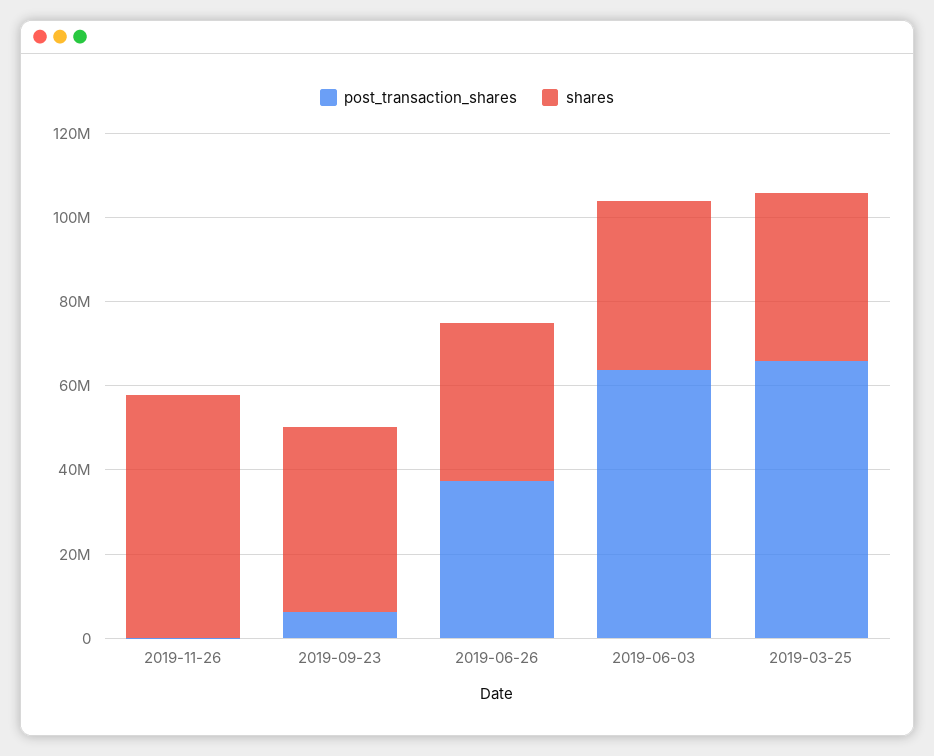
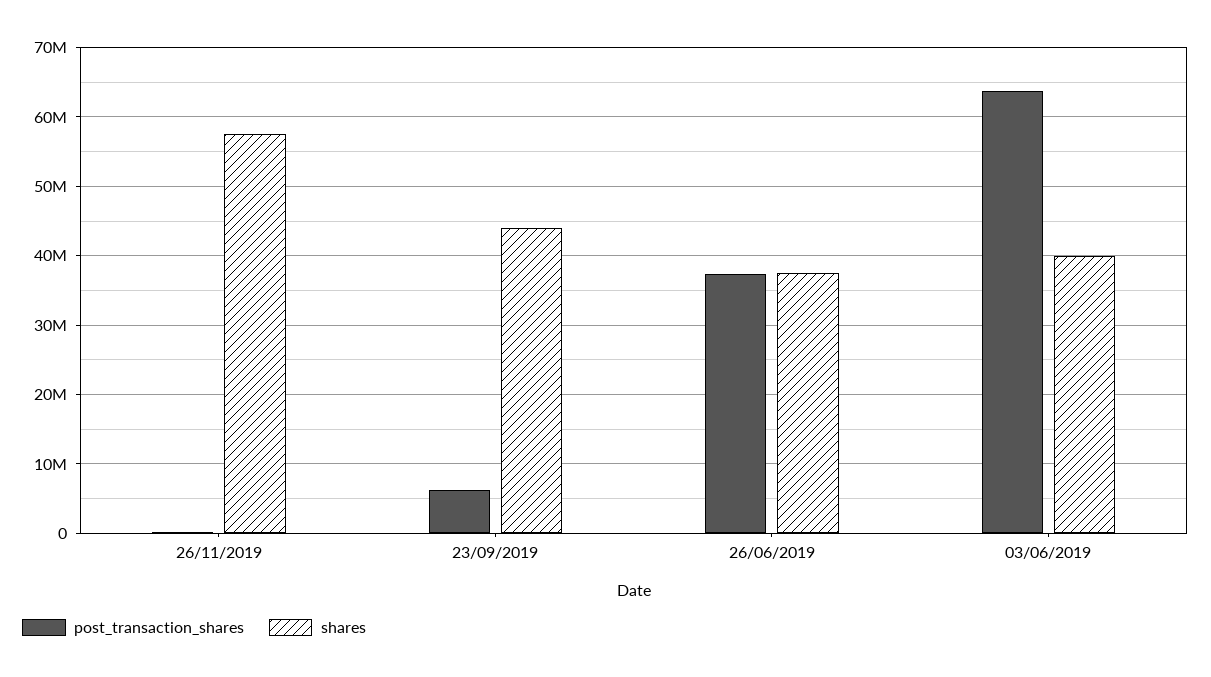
post_transaction_shares, 2019-03-25: 65000000 -> none
shares, 2019-03-25: 40000000 -> none

